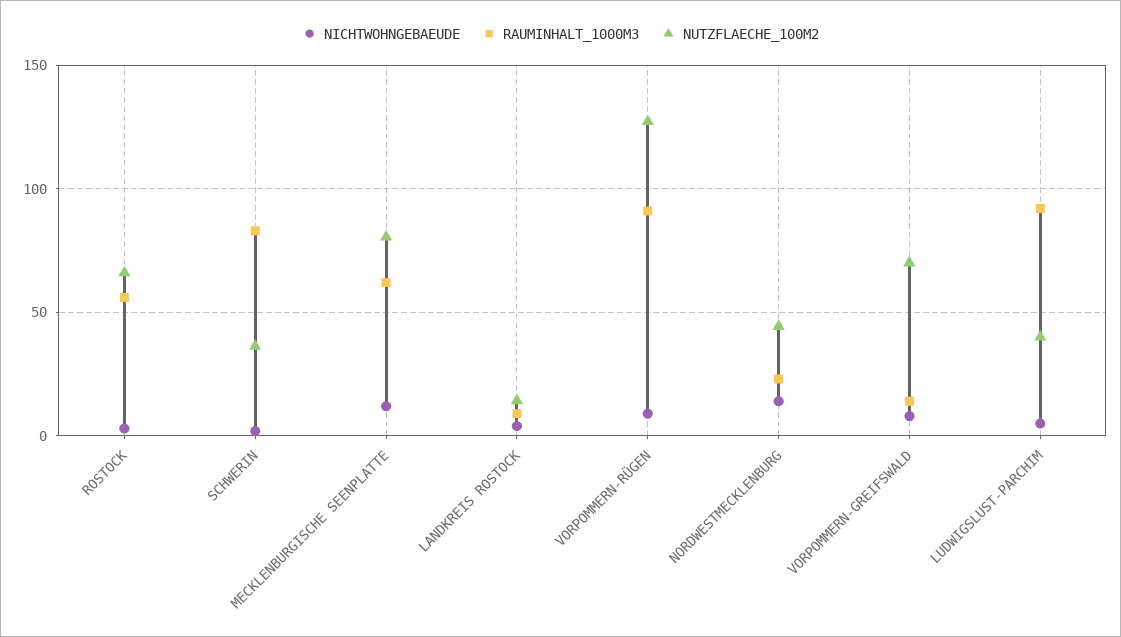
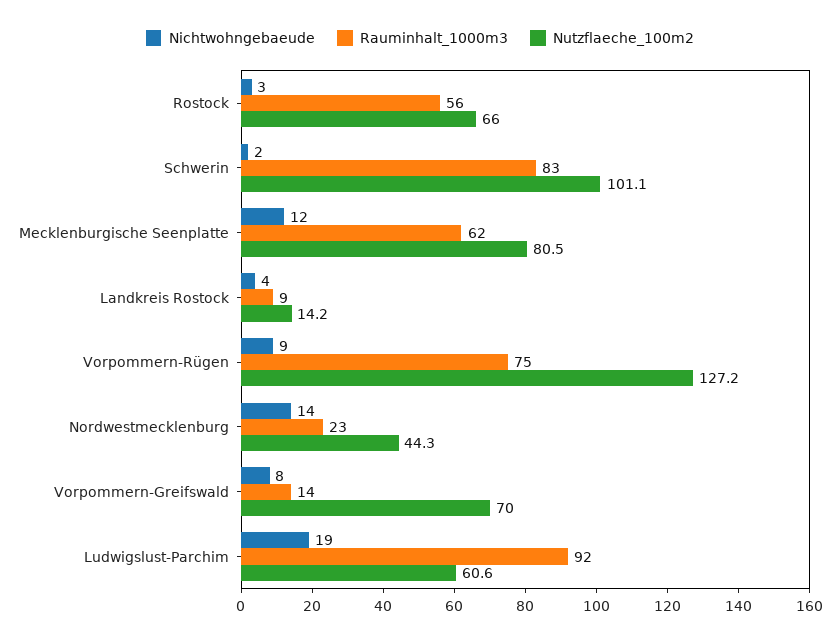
NUTZFLAECHE_100M2, SCHWERIN: 35 -> 101.1
RAUMINHALT_1000M3, VORPOMMERN-RÜGEN: 90 -> 75
NICHTWOHNGEBAEUDE, LUDWIGSLUST-PARCHIM: 5 -> 19
NUTZFLAECHE_100M2, LUDWIGSLUST-PARCHIM: 40 -> 60.6

